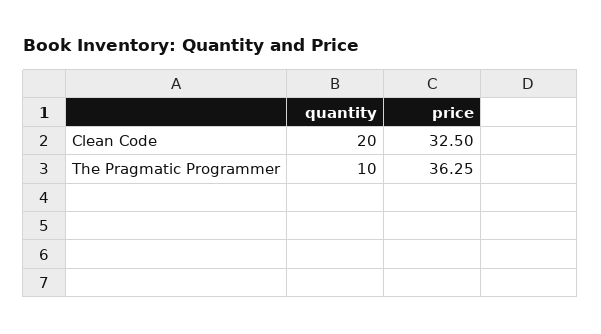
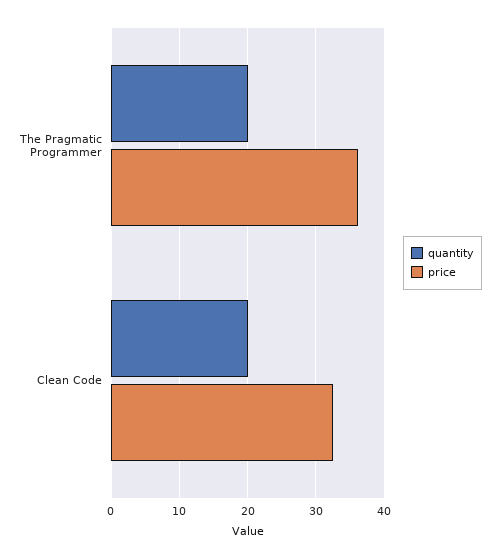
quantity, The Pragmatic Programmer: 10 -> 20

